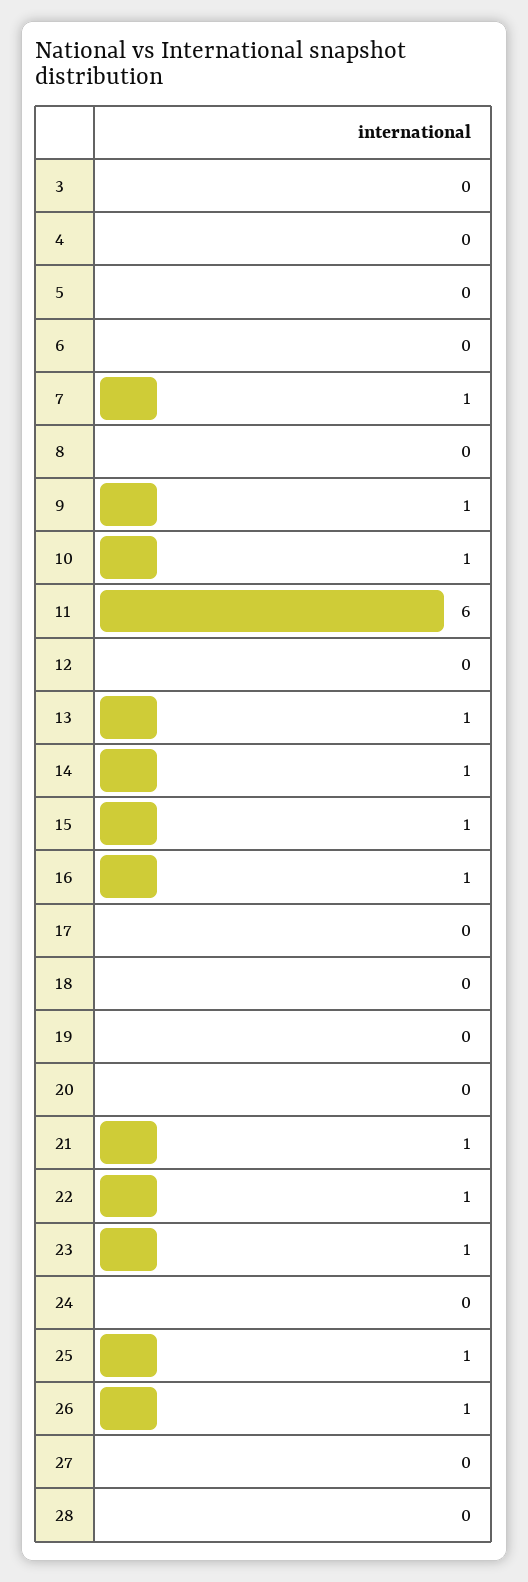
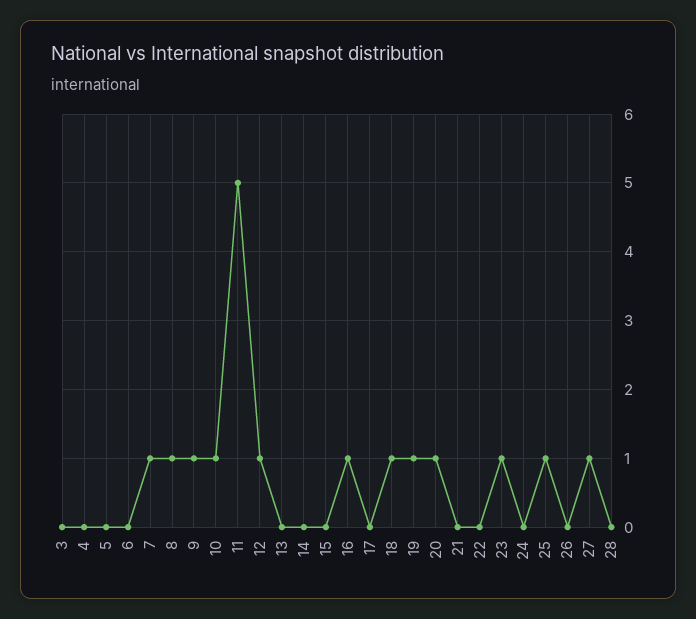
8: 0 -> 1
11: 6 -> 5
12: 0 -> 1
13: 1 -> 0
14: 1 -> 0
15: 1 -> 0
18: 0 -> 1
19: 0 -> 1
20: 0 -> 1
21: 1 -> 0
22: 1 -> 0
26: 1 -> 0
27: 0 -> 1

